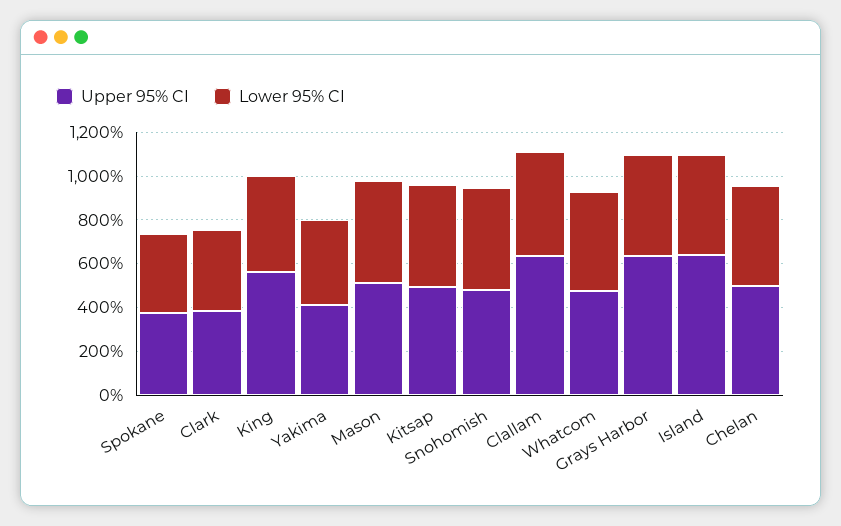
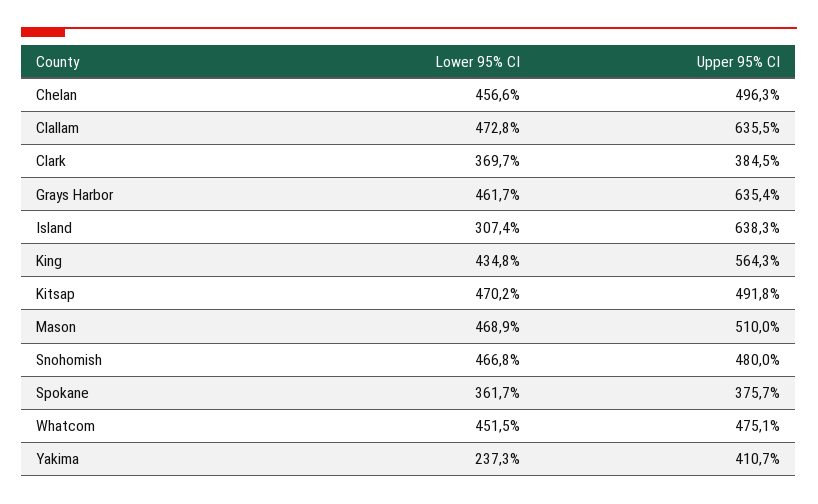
Lower 95% CI, Yakima: 400 -> 237.3
Lower 95% CI, Island: 450 -> 307.4

